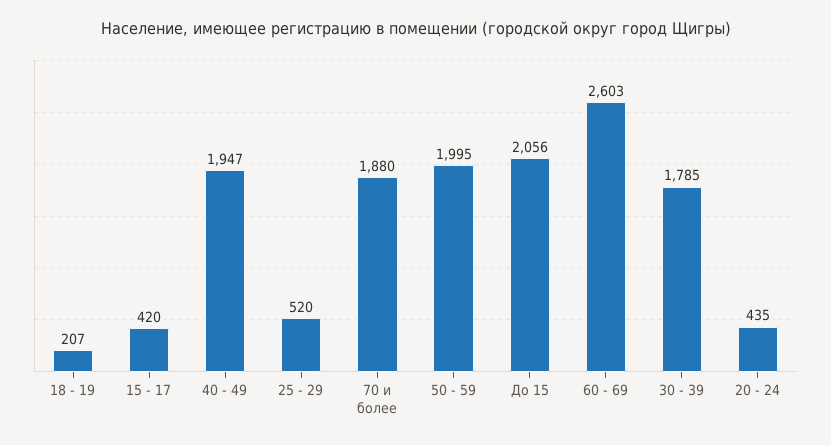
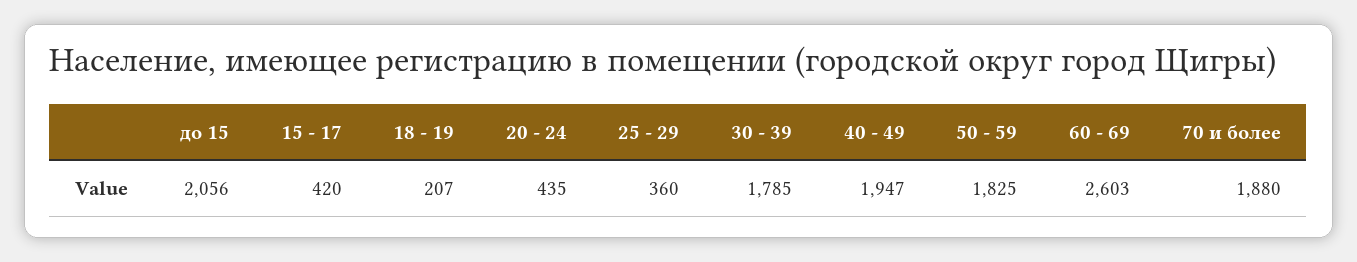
25 - 29: 520 -> 360
50 - 59: 1995 -> 1825

